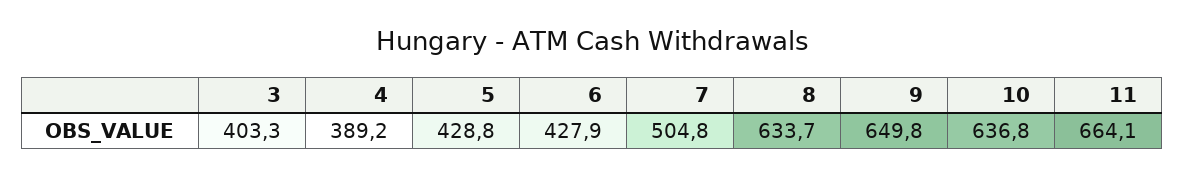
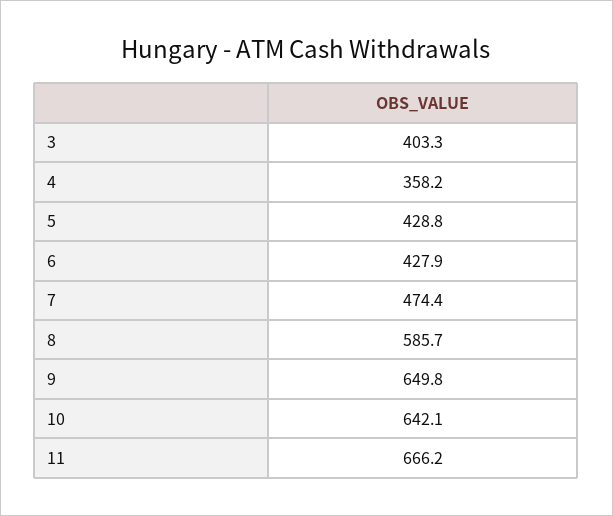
4: 389.2 -> 358.2
7: 504.8 -> 474.4
8: 633.7 -> 585.7
10: 636.8 -> 642.1
11: 664.1 -> 666.2

